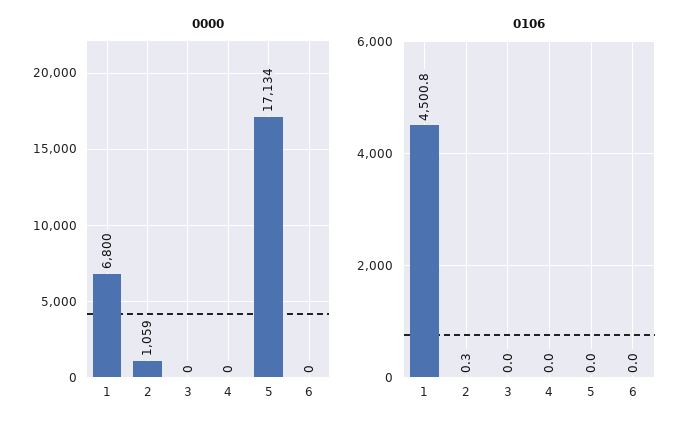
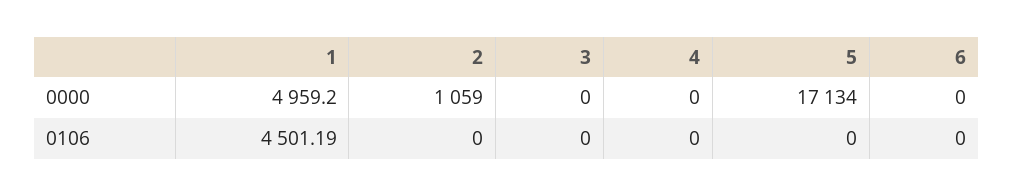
0000, 1: 6800 -> 4959.2
0106, 1: 4500.8 -> 4501.19
0106, 2: 0.3 -> 0

